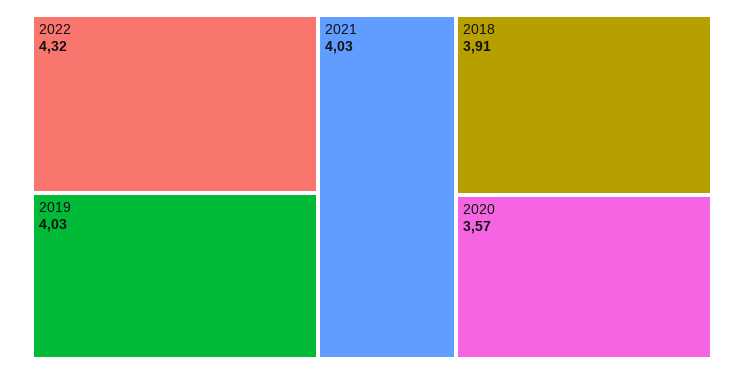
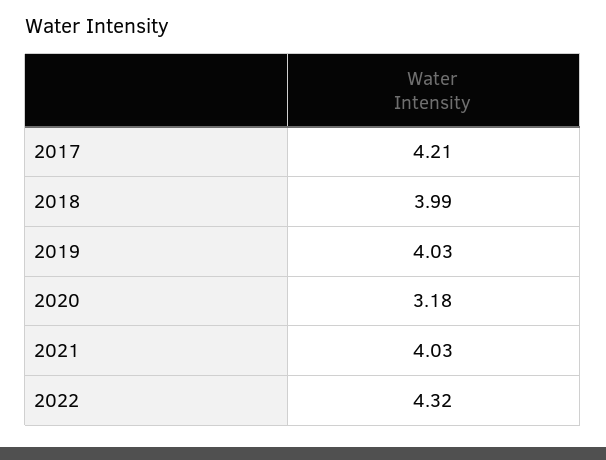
2018: 3.91 -> 3.99
2020: 3.57 -> 3.18
2017: none -> 4.21

